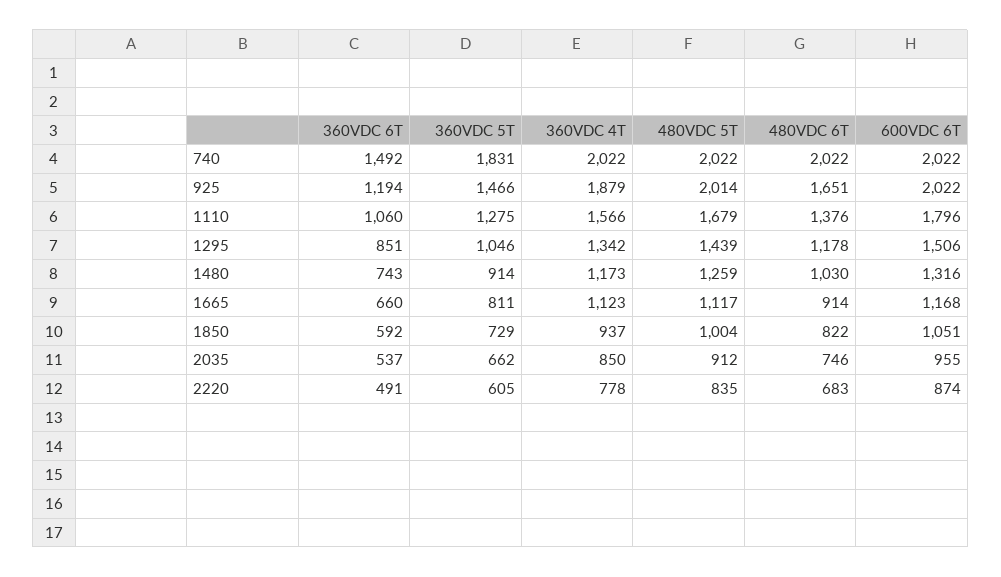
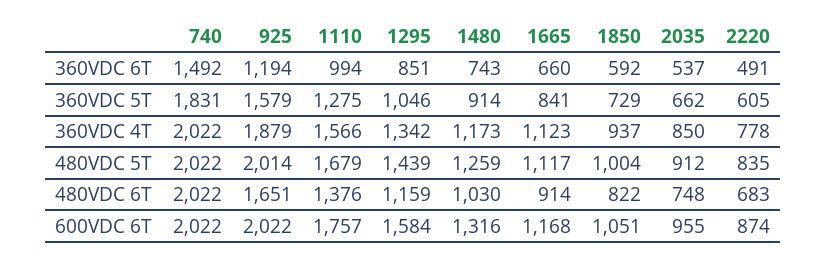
360VDC 5T, 925: 1466 -> 1579
360VDC 6T, 1110: 1060 -> 994
600VDC 6T, 1110: 1796 -> 1757
480VDC 6T, 1295: 1178 -> 1159
600VDC 6T, 1295: 1506 -> 1584
360VDC 5T, 1665: 811 -> 841
480VDC 6T, 2035: 746 -> 748

